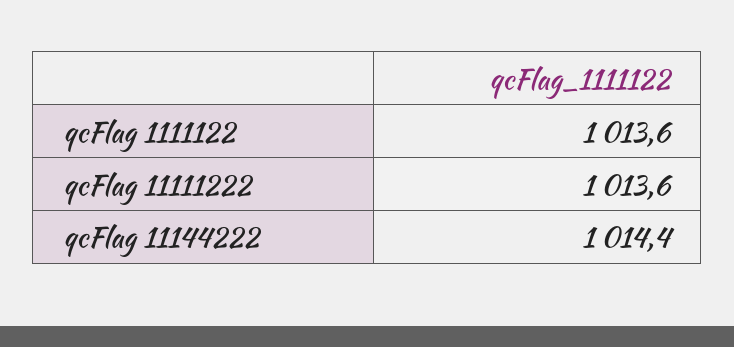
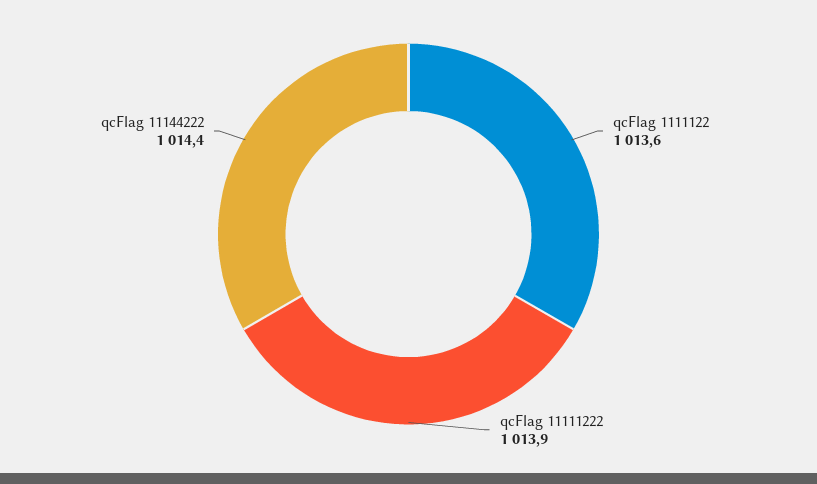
qcFlag 11111222: 1013.6 -> 1013.9

